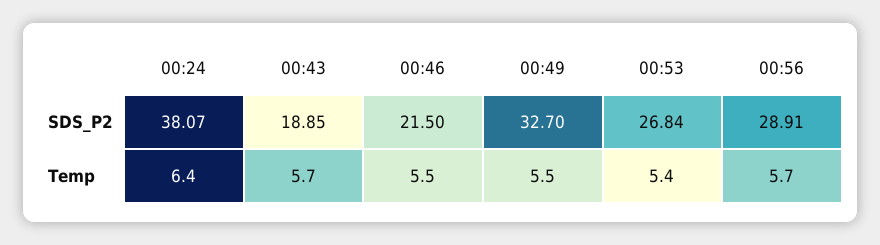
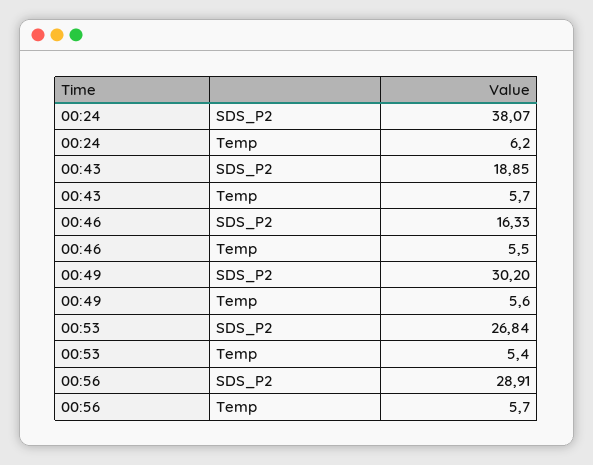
00:46, SDS_P2: 21.5 -> 16.33
00:49, SDS_P2: 32.7 -> 30.2
00:24, Temp: 6.4 -> 6.2
00:49, Temp: 5.5 -> 5.6

